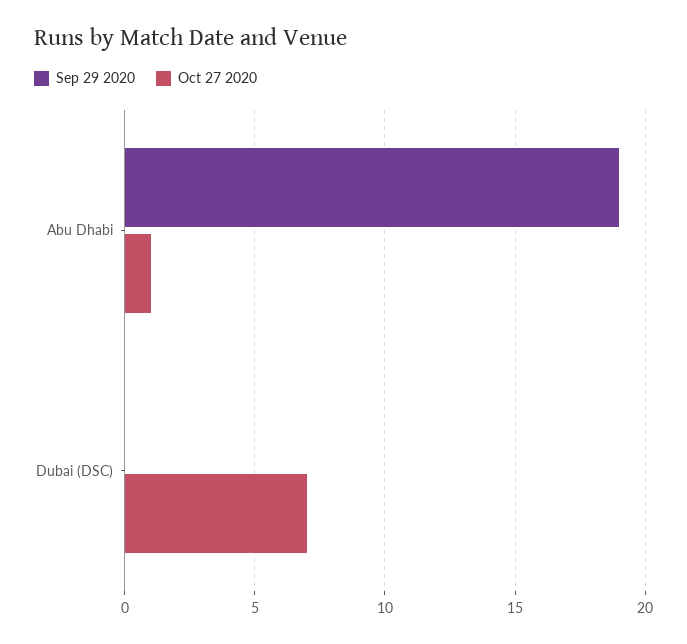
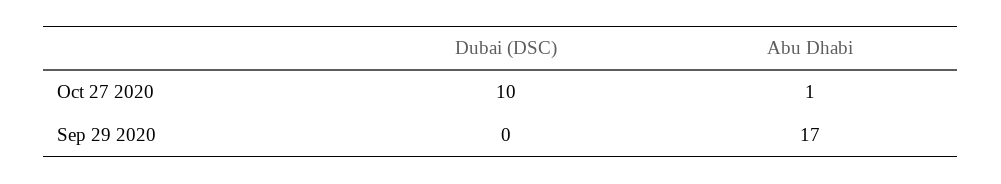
Sep 29 2020, Abu Dhabi: 19 -> 17
Oct 27 2020, Dubai (DSC): 7 -> 10

